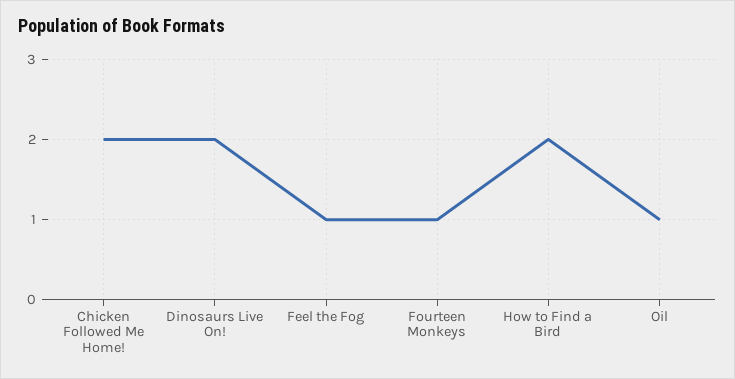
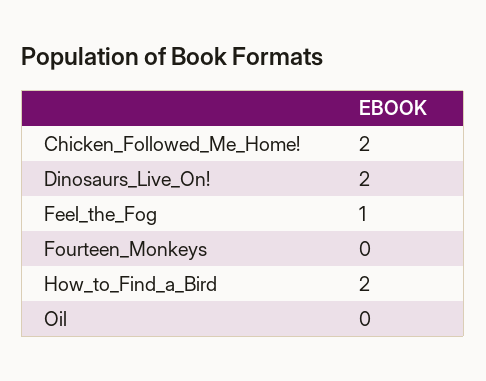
Fourteen Monkeys: 1 -> 0
Oil: 1 -> 0

